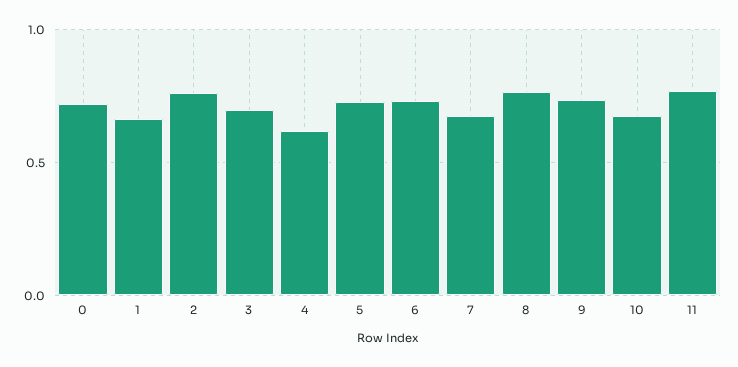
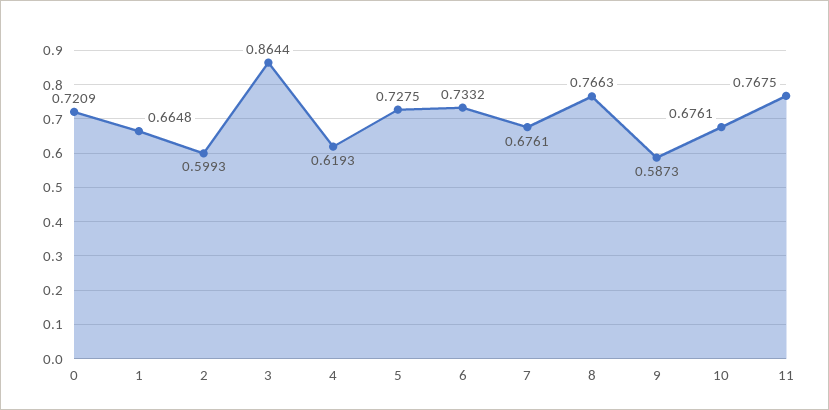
2: 0.75 -> 0.5993
3: 0.7 -> 0.8644
9: 0.75 -> 0.5873

